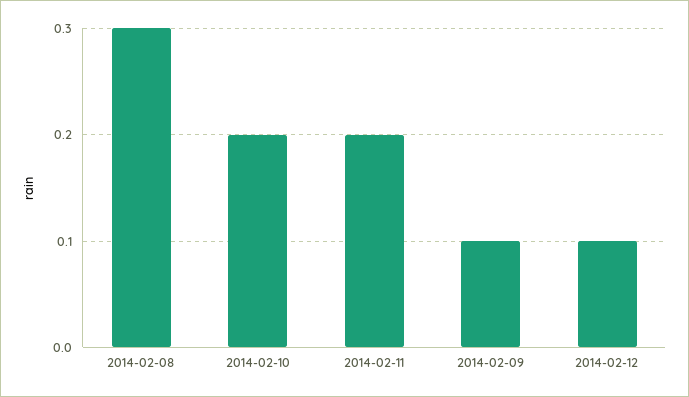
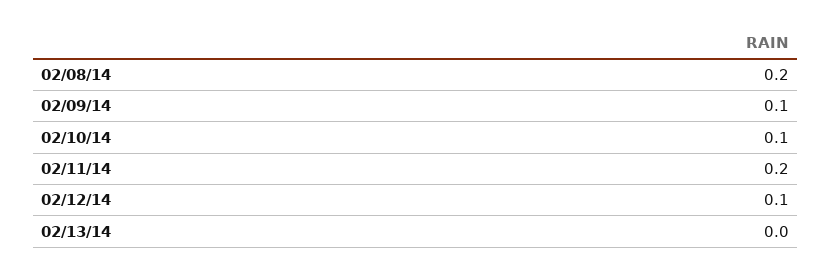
2014-02-08: 0.3 -> 0.2
2014-02-10: 0.2 -> 0.1
02/13/14: none -> 0

